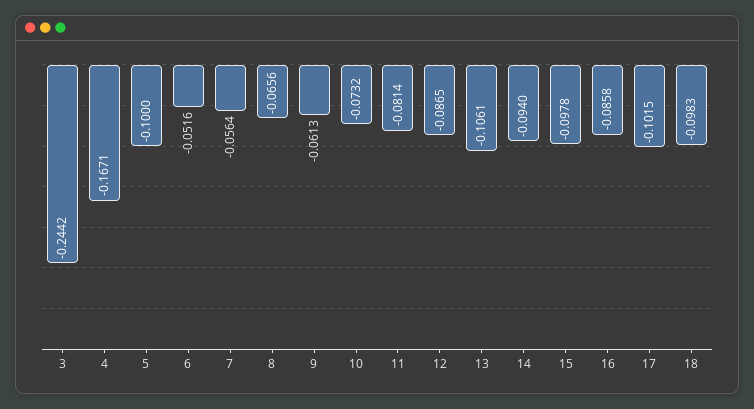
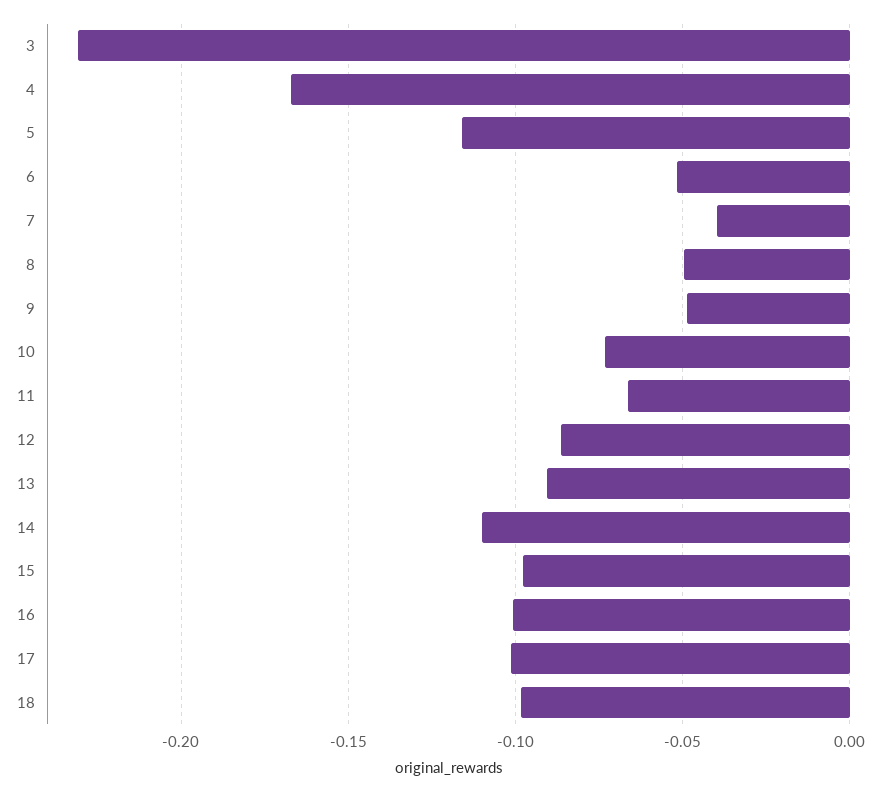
3: -0.2442 -> -0.23
5: -0.1 -> -0.115
7: -0.0564 -> -0.04
8: -0.0656 -> -0.05
9: -0.0613 -> -0.05
11: -0.0814 -> -0.065
13: -0.1061 -> -0.09
14: -0.094 -> -0.11
16: -0.0858 -> -0.1

